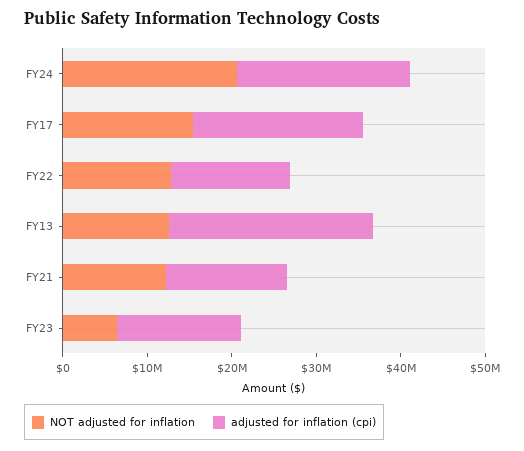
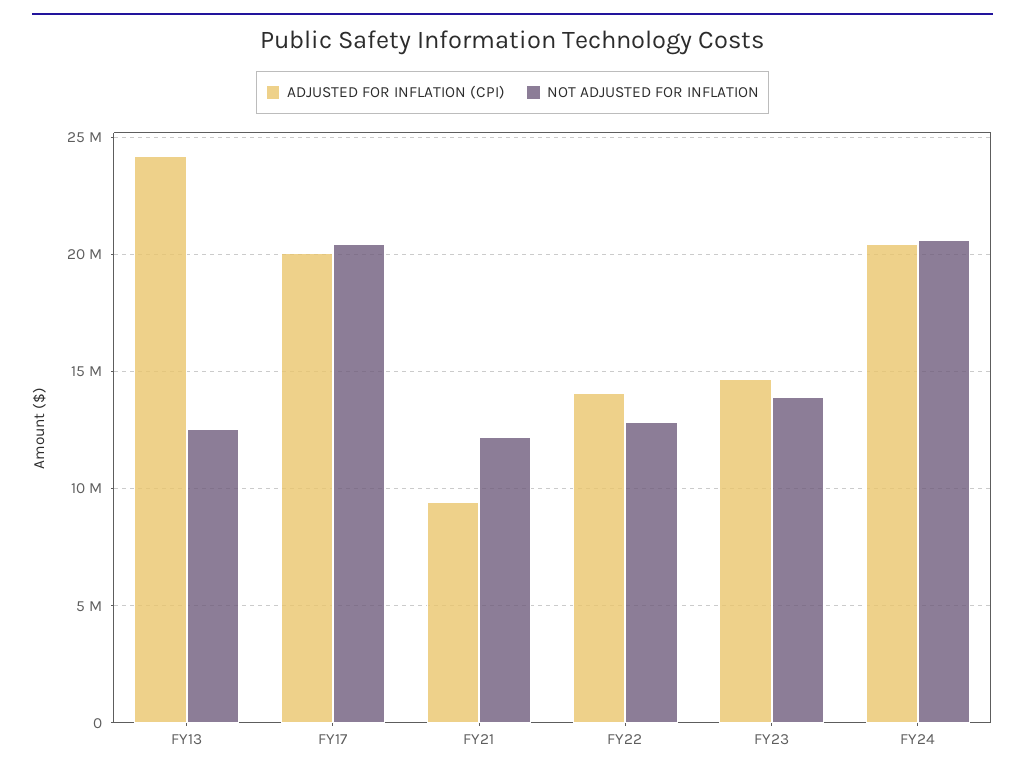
NOT adjusted for inflation, FY17: 16000000 -> 20500000
adjusted for inflation (cpi), FY21: 14000000 -> 9500000
NOT adjusted for inflation, FY23: 6000000 -> 14000000

